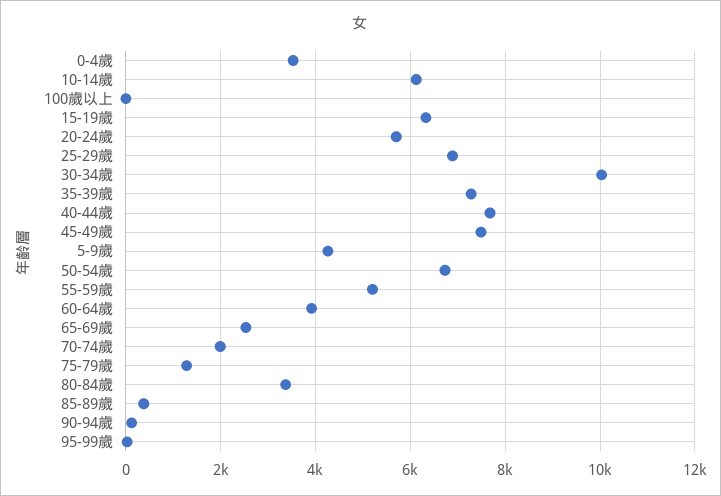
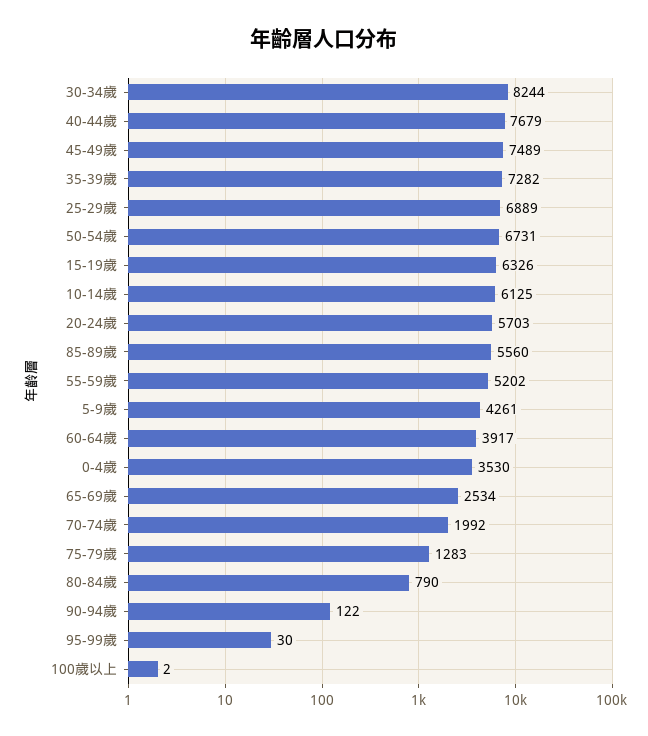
30-34歲: 10000 -> 8244
80-84歲: 3400 -> 790
85-89歲: 400 -> 5560

